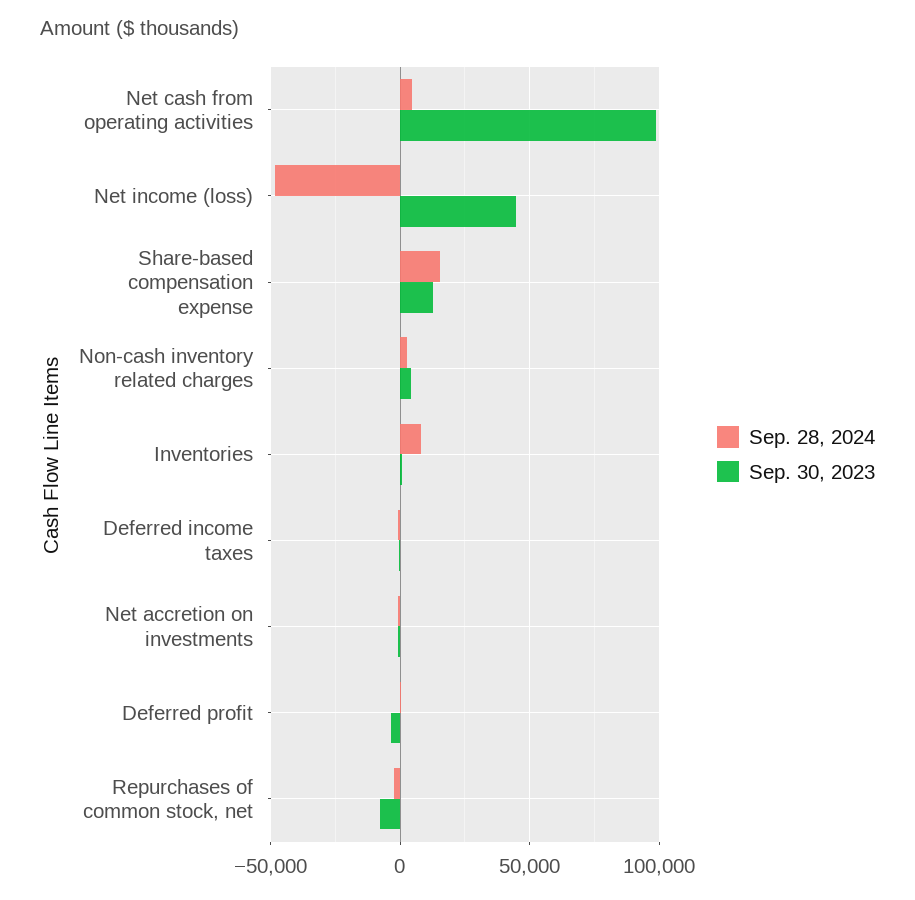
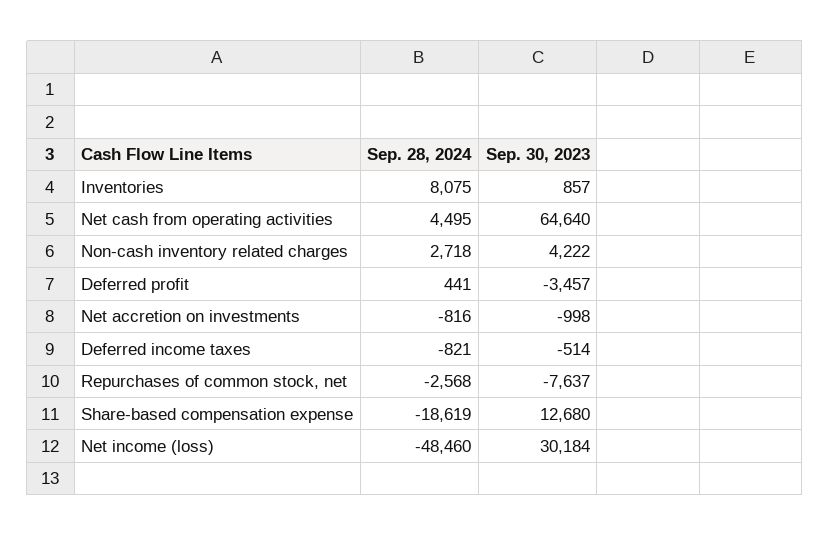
Sep. 30, 2023, Net cash from operating activities: 100000 -> 64640
Sep. 30, 2023, Net income (loss): 45000 -> 30184
Sep. 28, 2024, Share-based compensation expense: 15000 -> -18619

